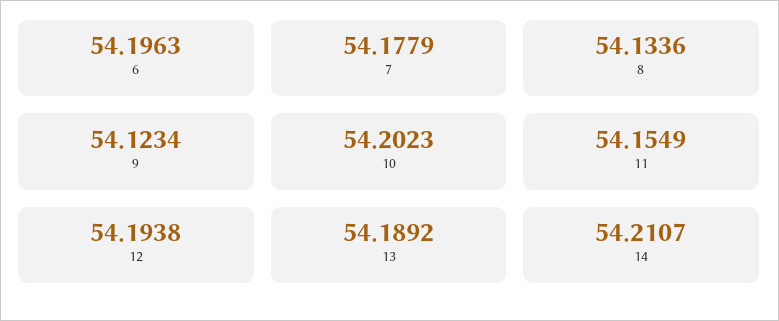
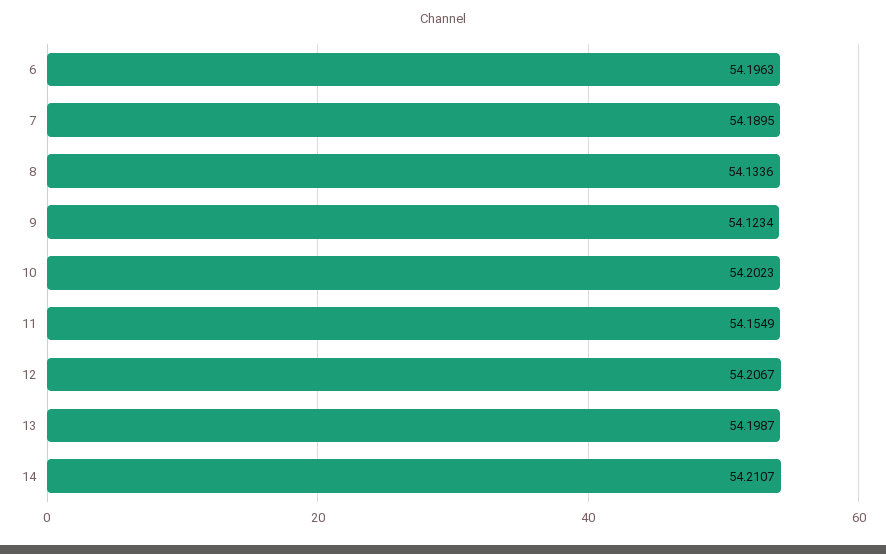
7: 54.1779 -> 54.1895
12: 54.1938 -> 54.2067
13: 54.1892 -> 54.1987

